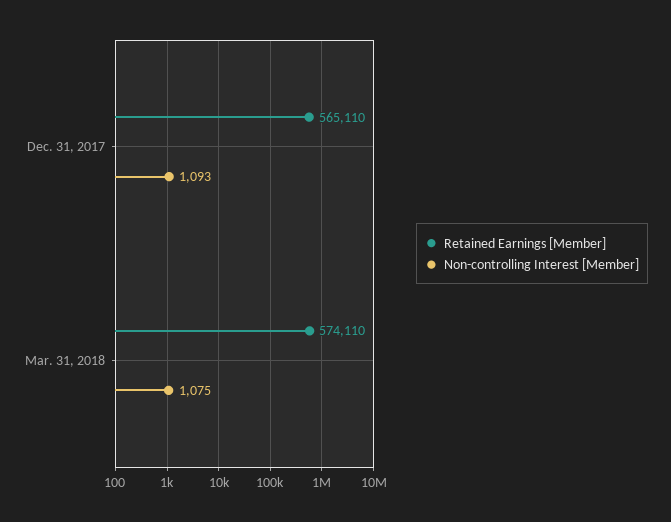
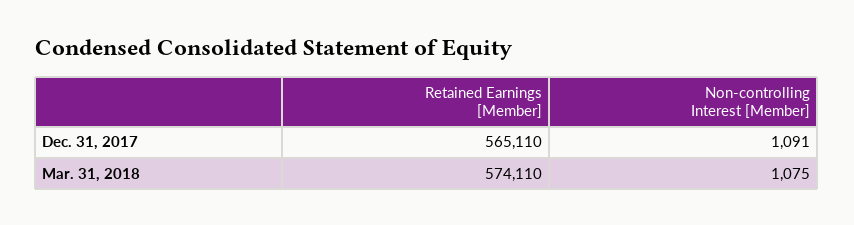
Non-controlling Interest [Member], Dec. 31, 2017: 1093 -> 1091

